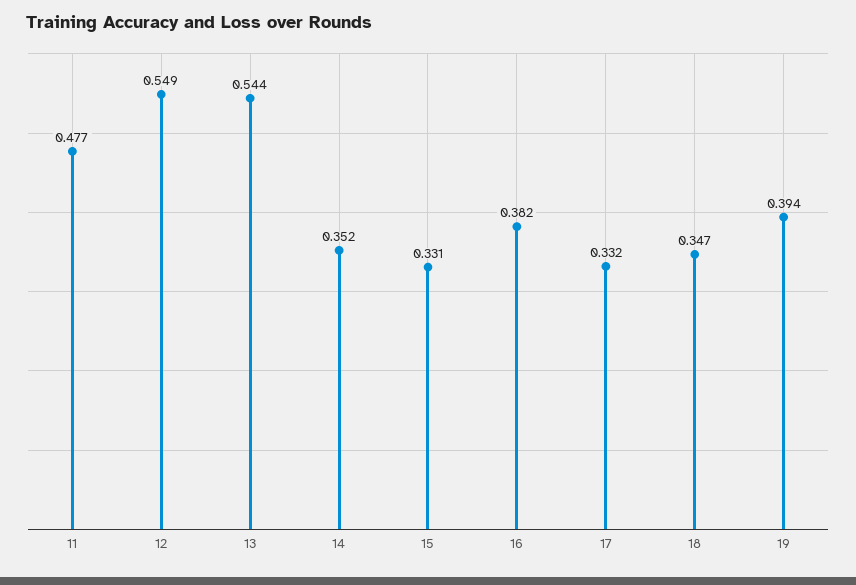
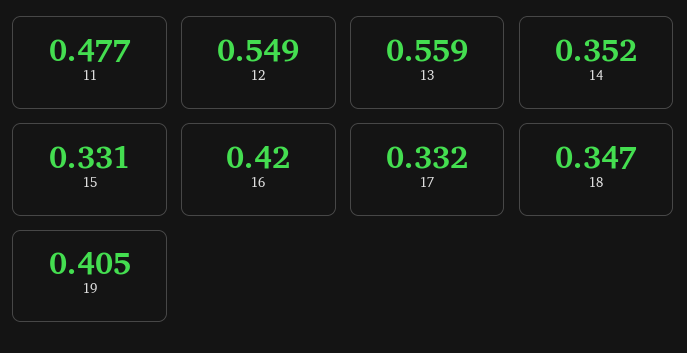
13: 0.544 -> 0.559
16: 0.382 -> 0.42
19: 0.394 -> 0.405

